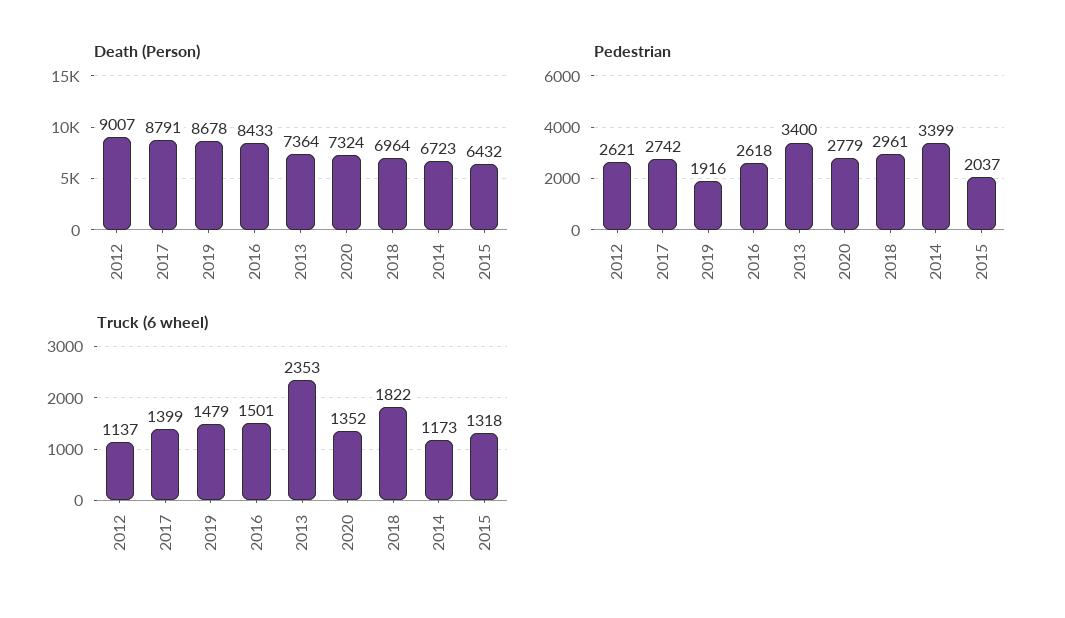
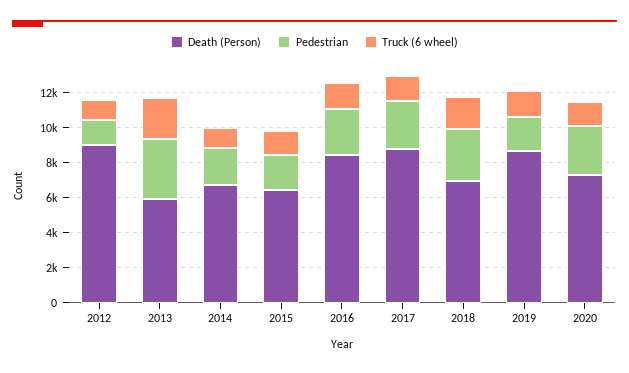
Death (Person), 2013: 7364 -> 6000
Pedestrian, 2012: 2621 -> 1500
Pedestrian, 2014: 3399 -> 2000

